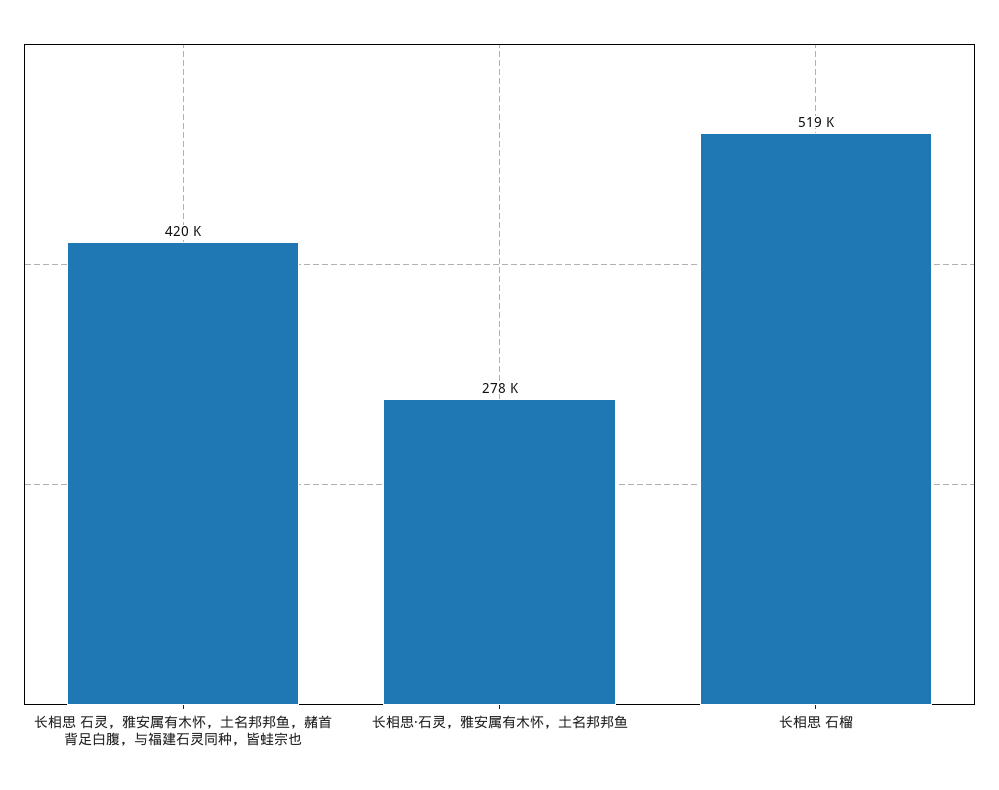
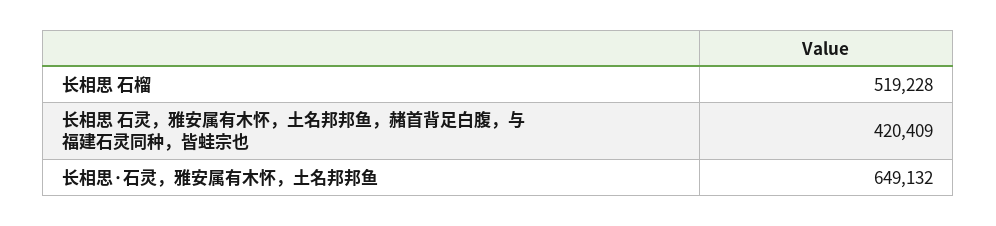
长相思·石灵，雅安属有木怀，土名邦邦鱼: 278000 -> 649132

